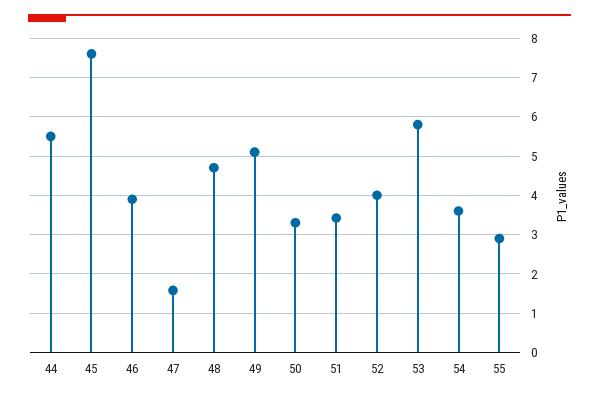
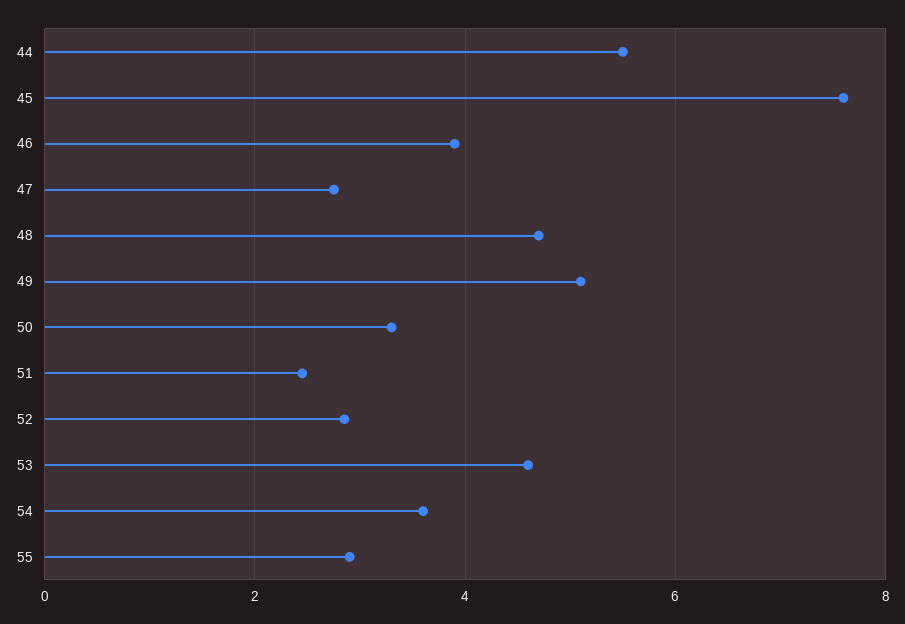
47: 1.6 -> 2.8
51: 3.4 -> 2.4
52: 4 -> 2.8
53: 5.8 -> 4.6

